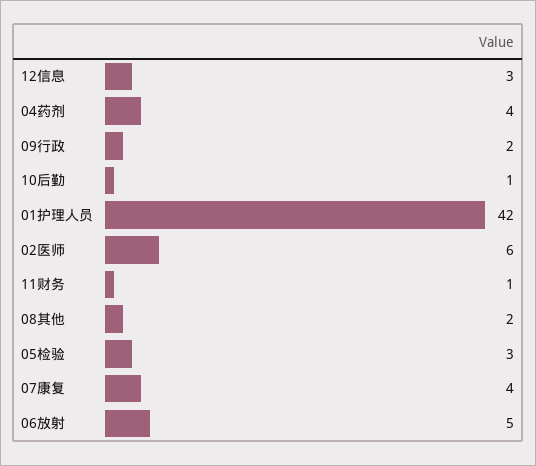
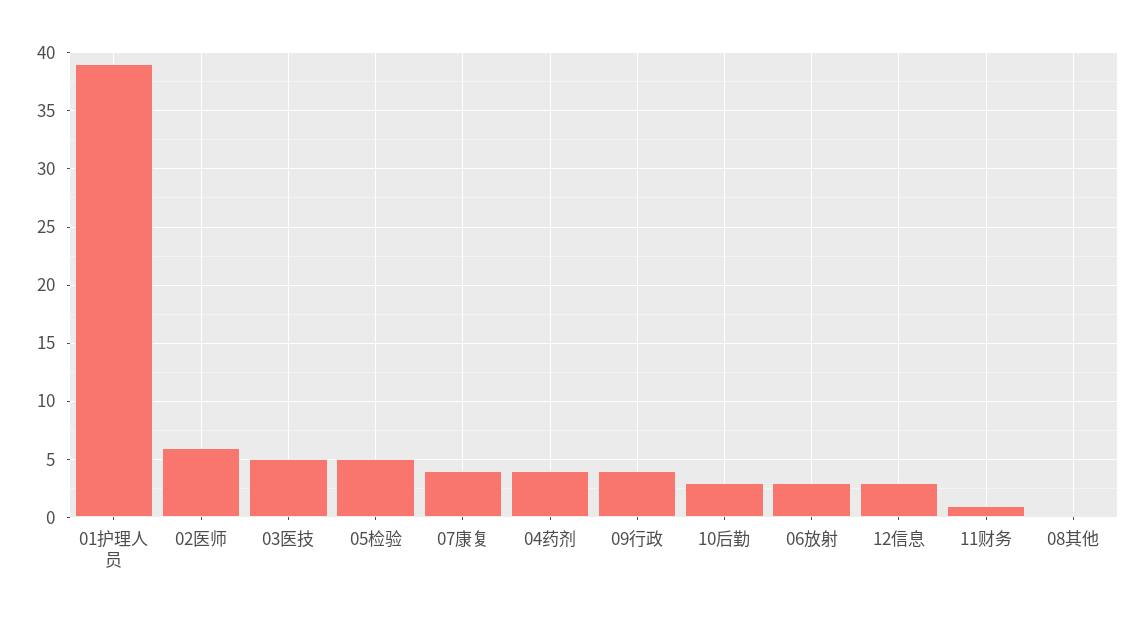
09行政: 2 -> 4
10后勤: 1 -> 3
01护理人员: 42 -> 39
08其他: 2 -> 0
05检验: 3 -> 5
06放射: 5 -> 3
03医技: none -> 5

